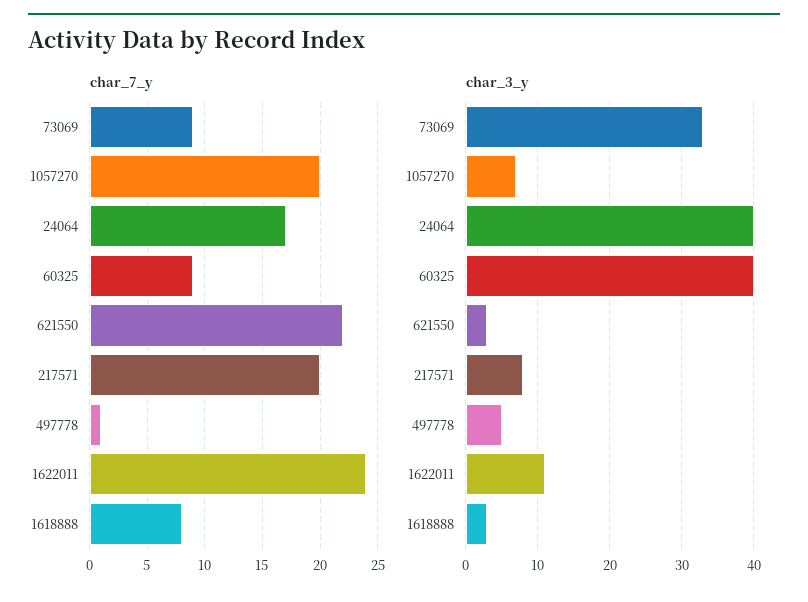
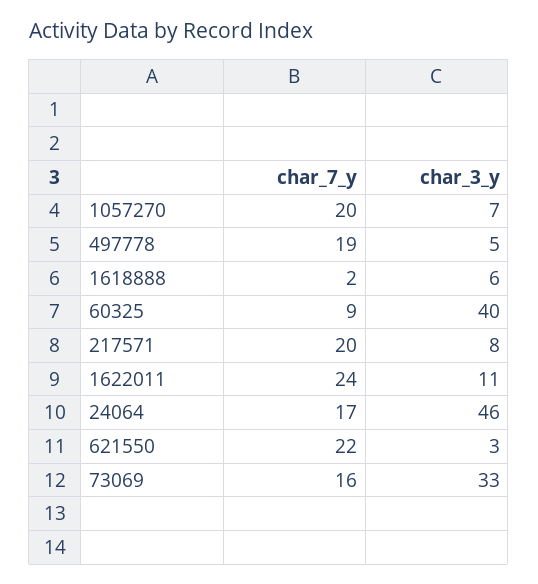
char_7_y, 73069: 9 -> 16
char_7_y, 497778: 1 -> 19
char_7_y, 1618888: 8 -> 2
char_3_y, 24064: 40 -> 46
char_3_y, 1618888: 3 -> 6

